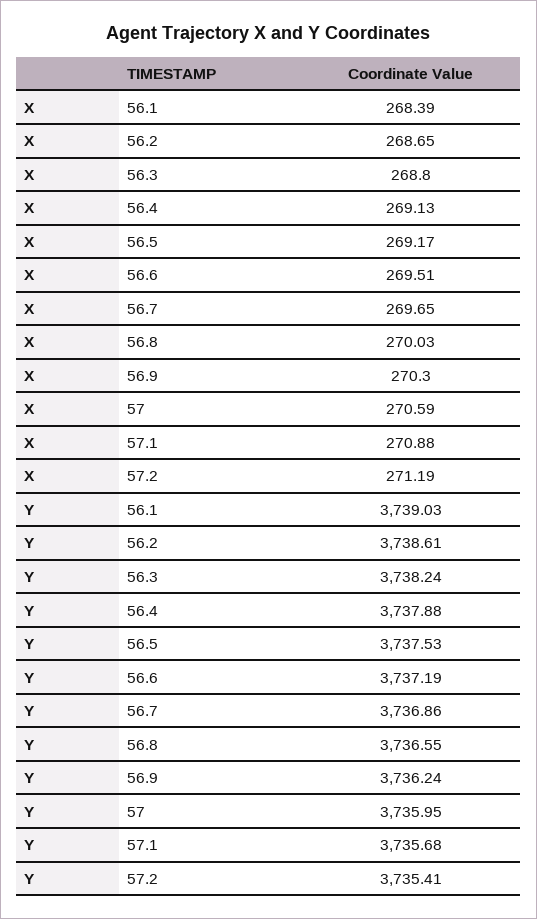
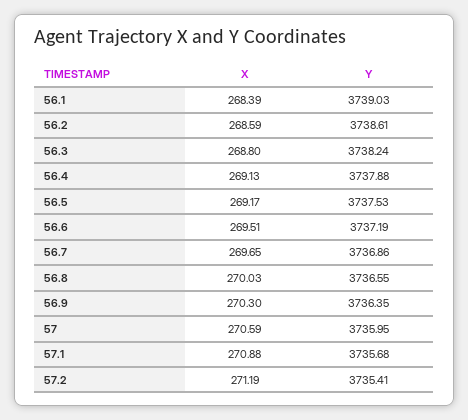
X, 56.2: 268.65 -> 268.59
Y, 56.9: 3736.24 -> 3736.35

